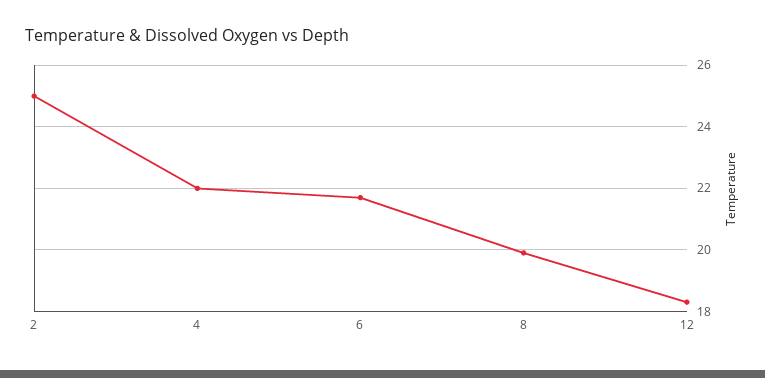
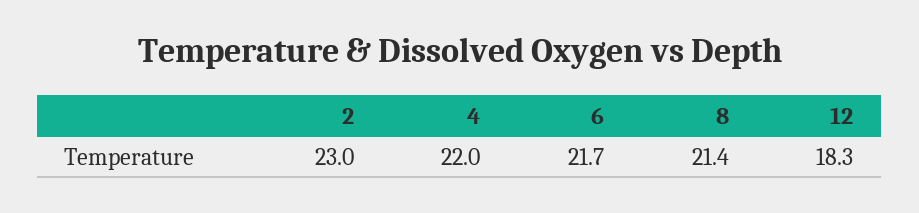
2: 25 -> 23
8: 20 -> 21.4

